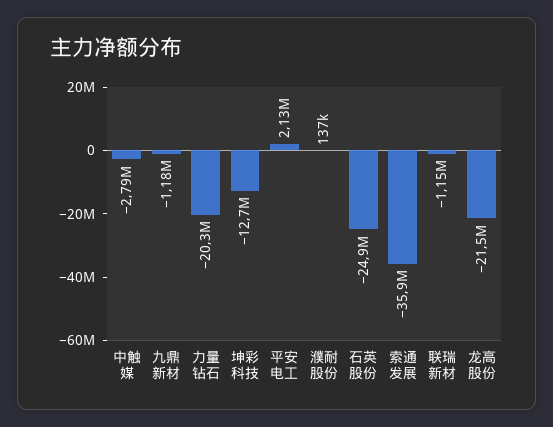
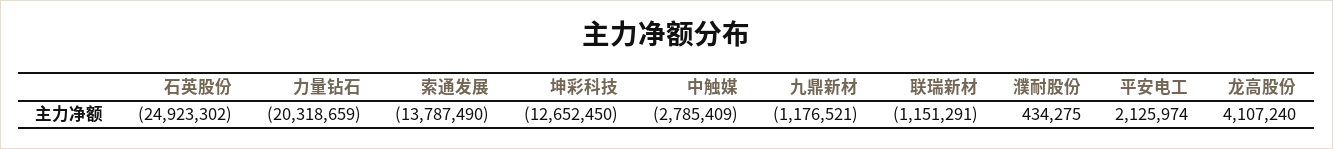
濮耐股份: 137000 -> 434275
索通发展: -35900000 -> -13787490
龙高股份: -21500000 -> 4107240

